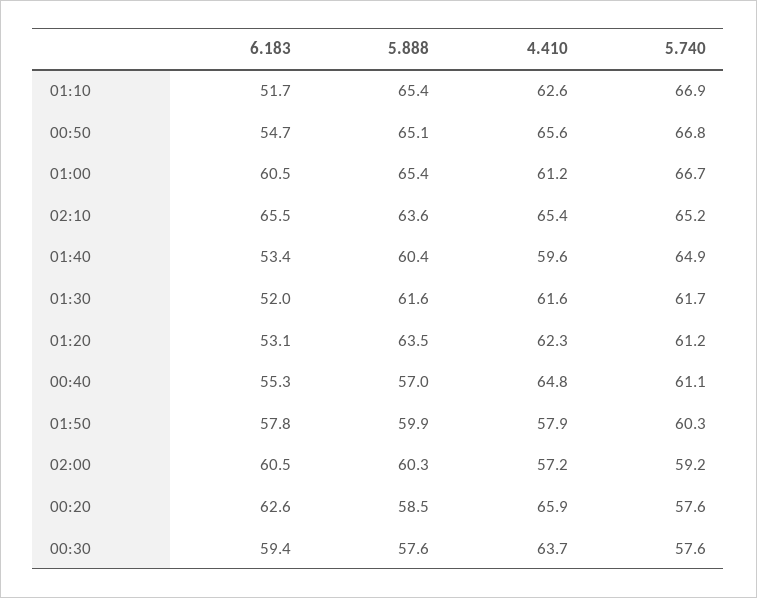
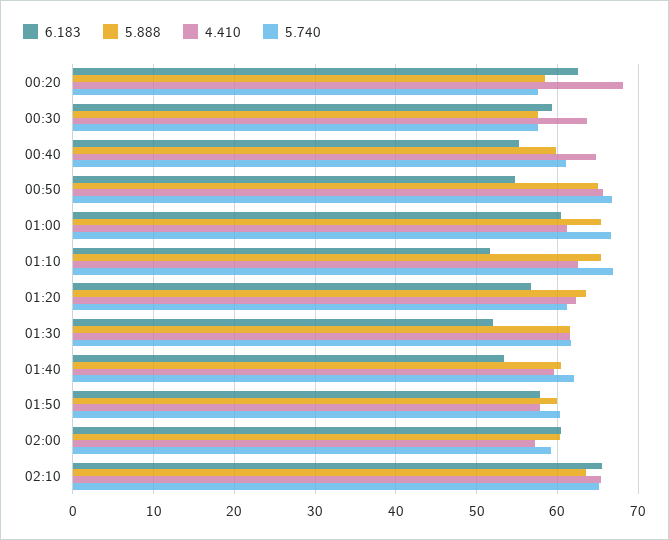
5.740, 01:40: 64.9 -> 62
6.183, 01:20: 53.1 -> 57
5.888, 00:40: 57 -> 60
4.410, 00:20: 65.9 -> 68

